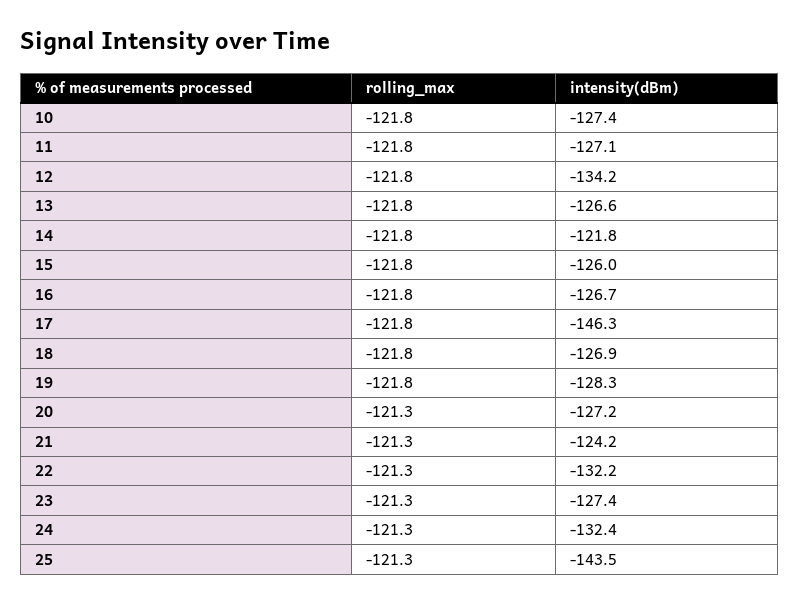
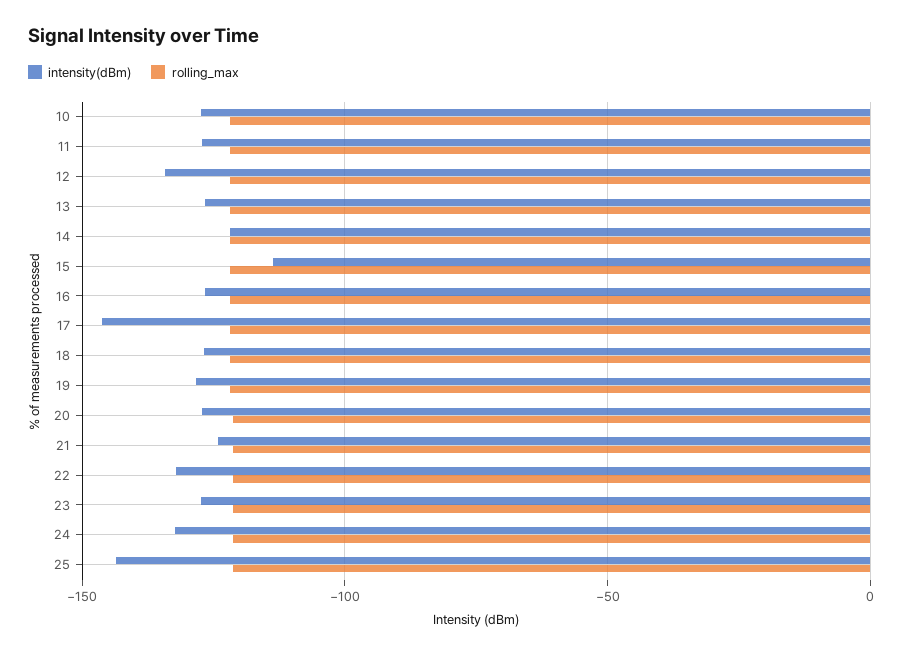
intensity(dBm), 15: -126 -> -115

